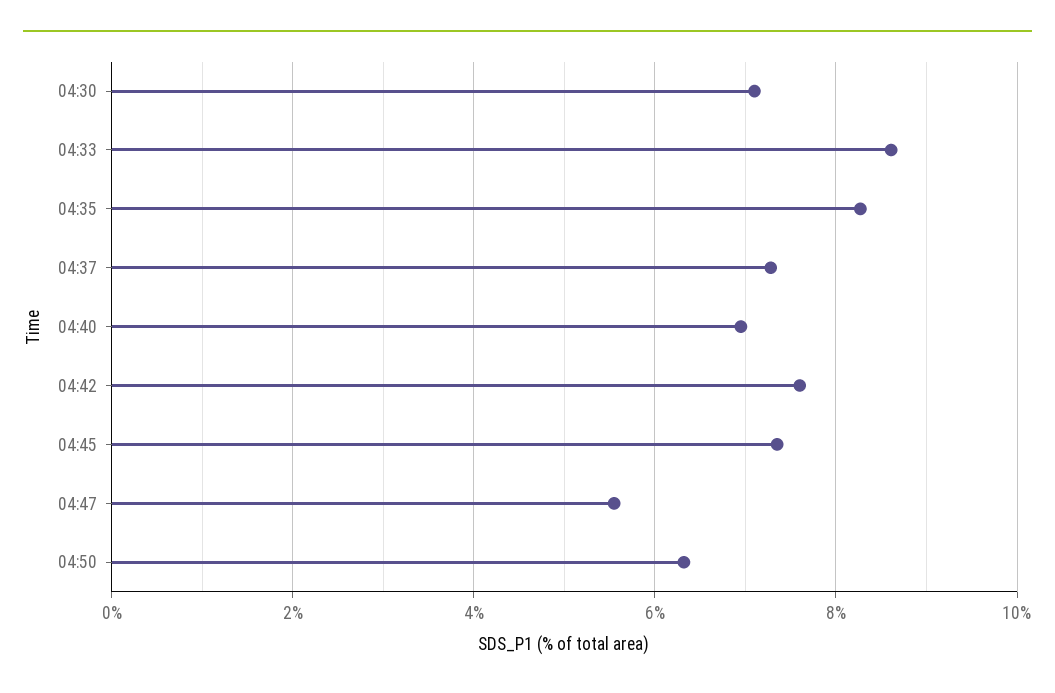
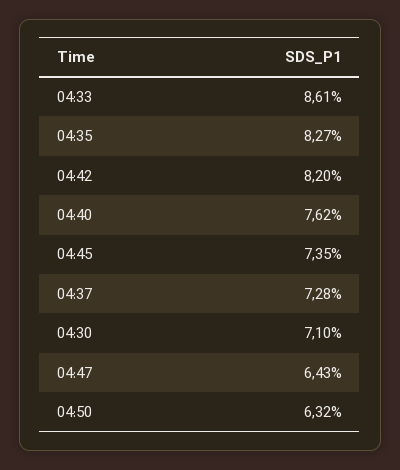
04:40: 7 -> 7.62
04:42: 7.6 -> 8.2
04:47: 5.6 -> 6.43

